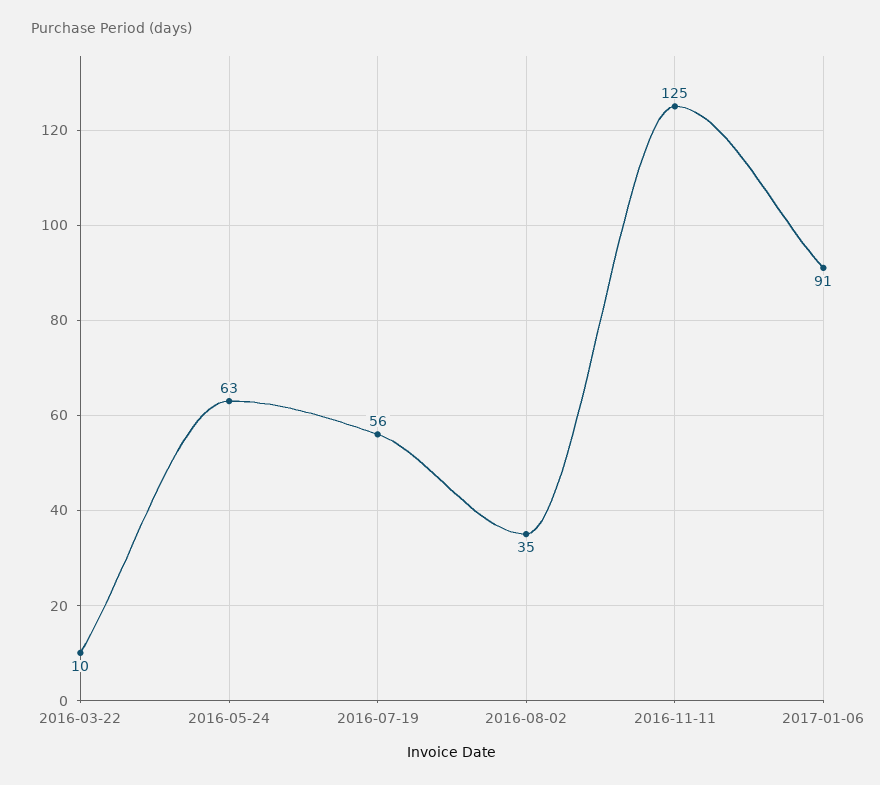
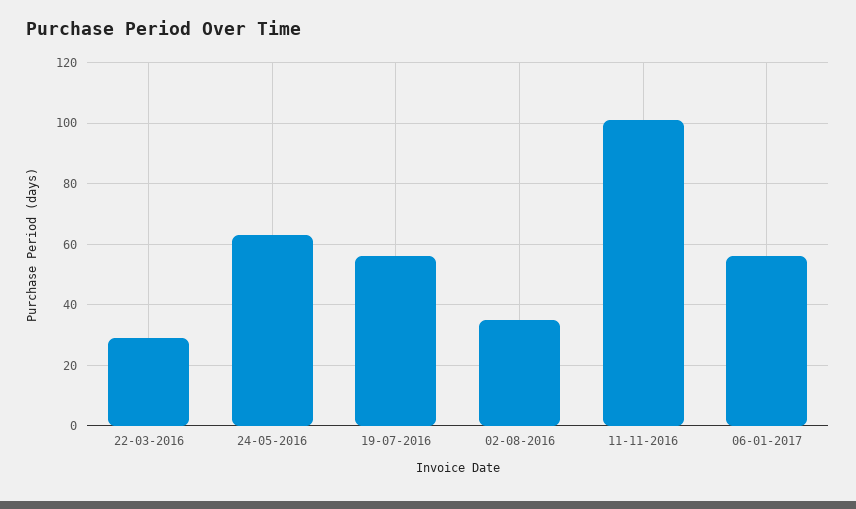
2016-03-22: 10 -> 30
2016-11-11: 125 -> 100
2017-01-06: 91 -> 55

